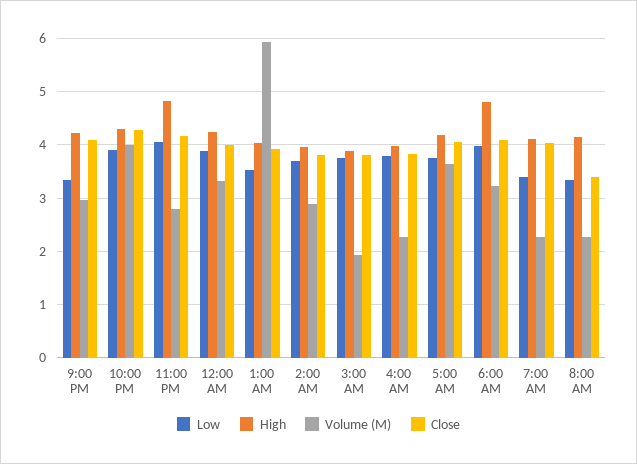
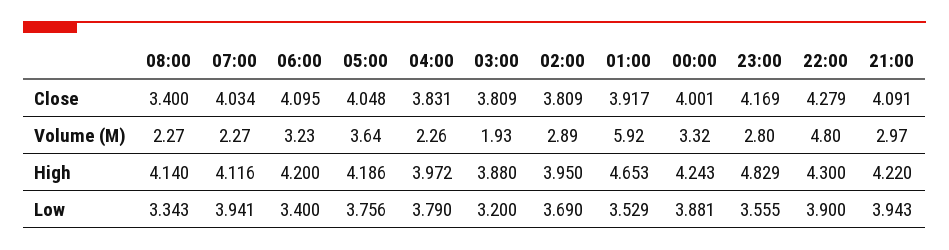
Low, 9:00 PM: 3.4 -> 3.943
Volume (M), 10:00 PM: 4 -> 4.8
Low, 11:00 PM: 4 -> 3.555
High, 1:00 AM: 4 -> 4.653
Low, 3:00 AM: 3.8 -> 3.2
Low, 6:00 AM: 4 -> 3.4
High, 6:00 AM: 4.8 -> 4.2
Low, 7:00 AM: 3.4 -> 3.941

